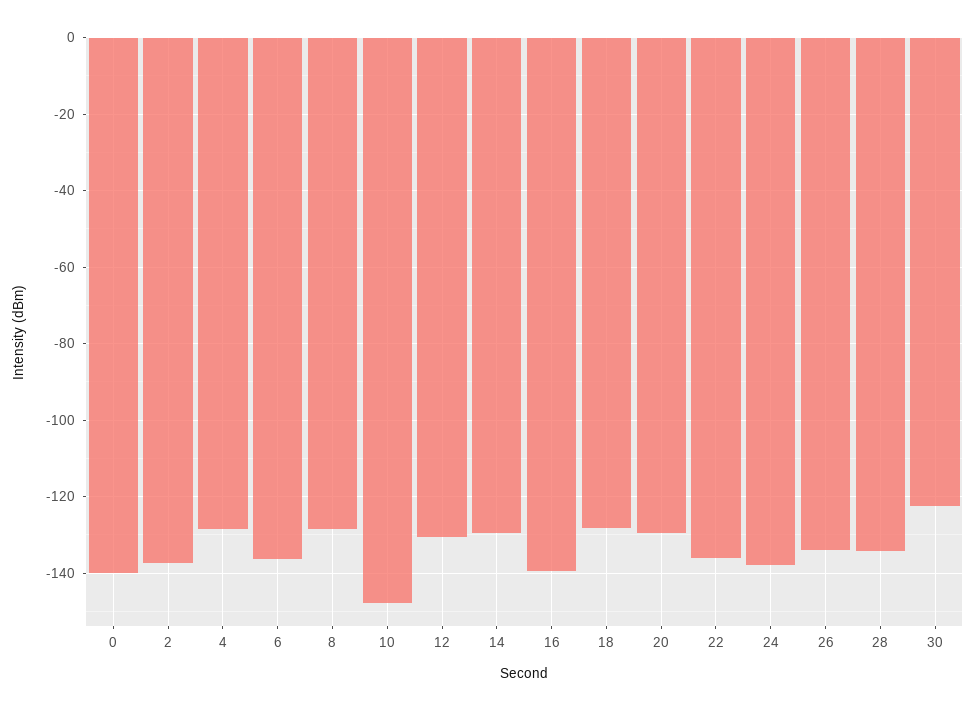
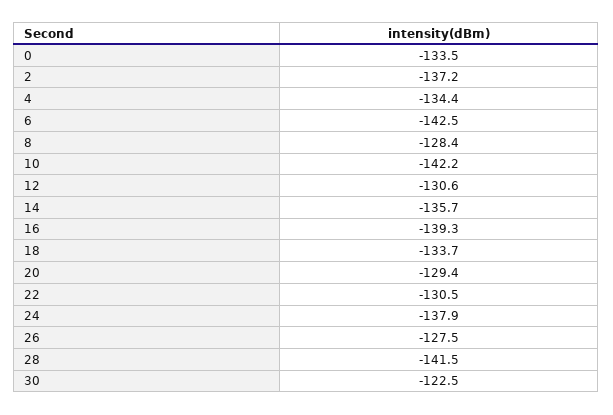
0: -140 -> -133.5
4: -128 -> -134.4
6: -136 -> -142.5
10: -148 -> -142.2
14: -130 -> -135.7
18: -128 -> -133.7
22: -136 -> -130.5
26: -134 -> -127.5
28: -134 -> -141.5

